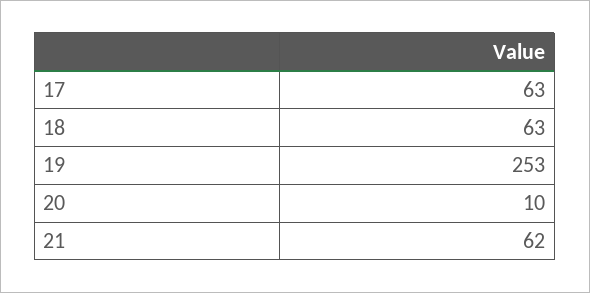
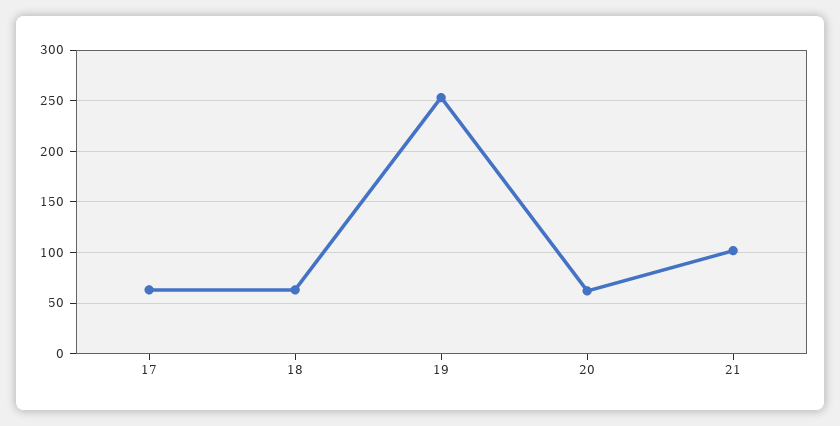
20: 10 -> 60
21: 62 -> 100

